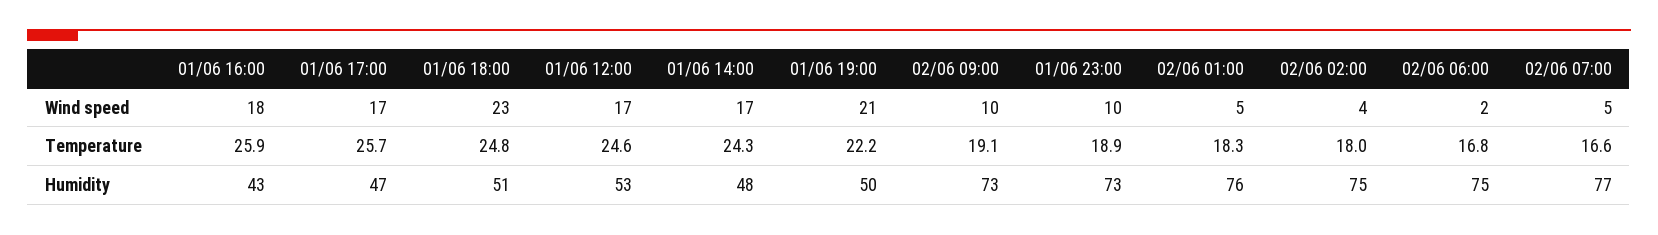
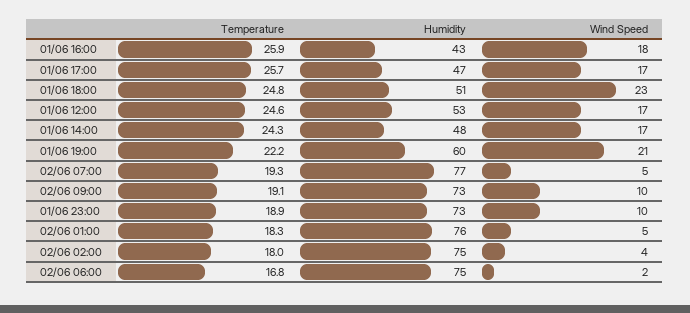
02/06 07:00, Temperature: 16.6 -> 19.3
01/06 19:00, Humidity: 50 -> 60

